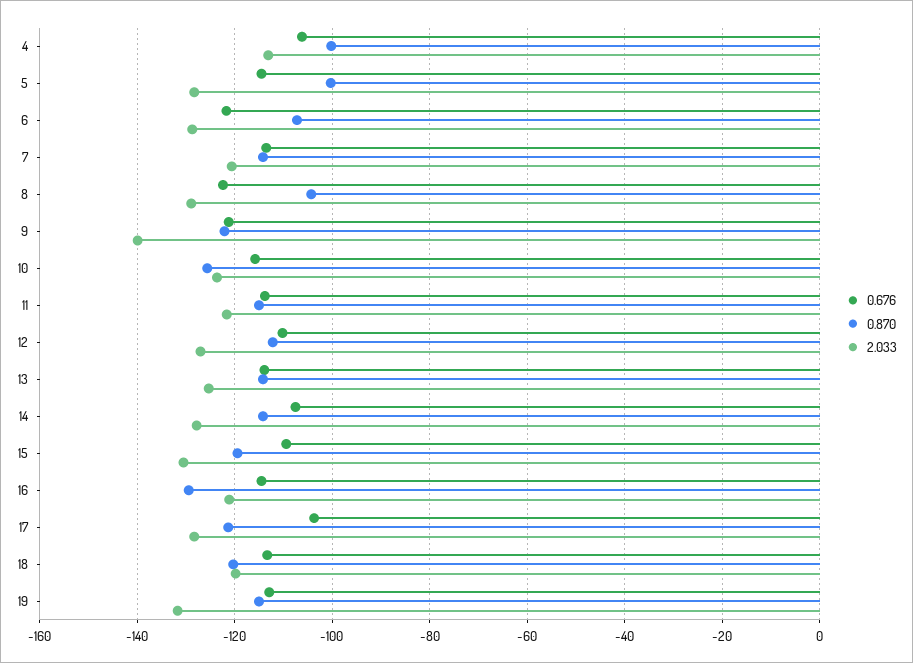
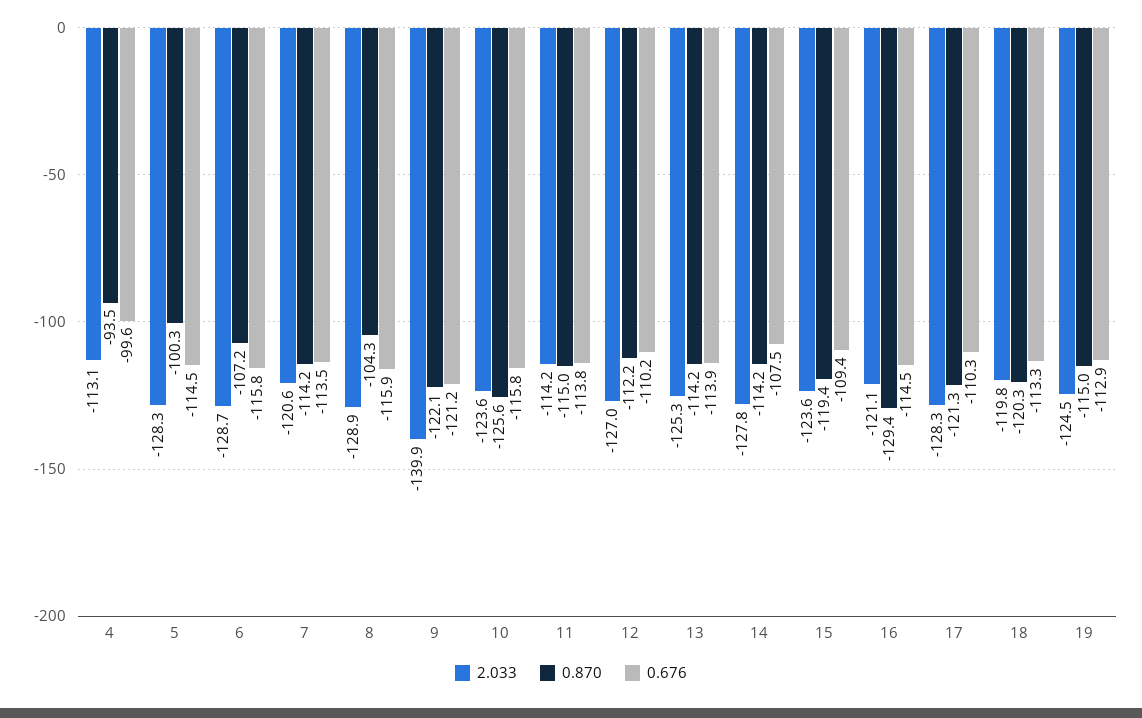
0.676, 4: -106 -> -99.6
0.870, 4: -100 -> -93.5
0.676, 6: -122 -> -115.8
0.676, 8: -122 -> -115.9
2.033, 11: -122 -> -114.2
2.033, 15: -130 -> -123.6
0.676, 17: -104 -> -110.3
2.033, 19: -132 -> -124.5

